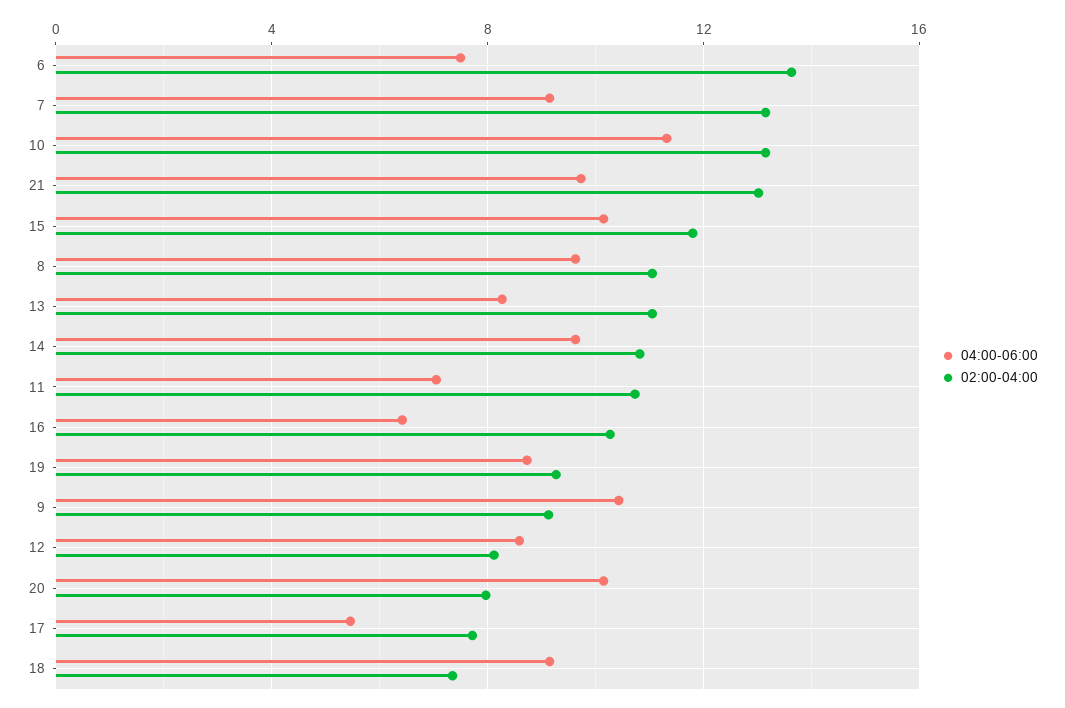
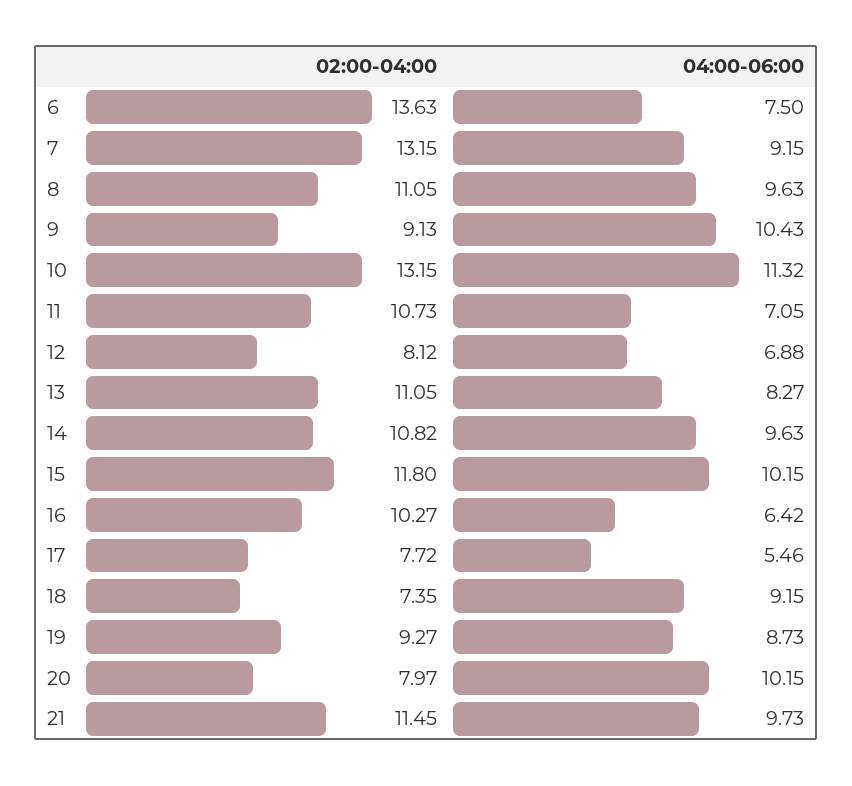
02:00-04:00, 21: 13 -> 11.45
04:00-06:00, 12: 8.5 -> 6.88

